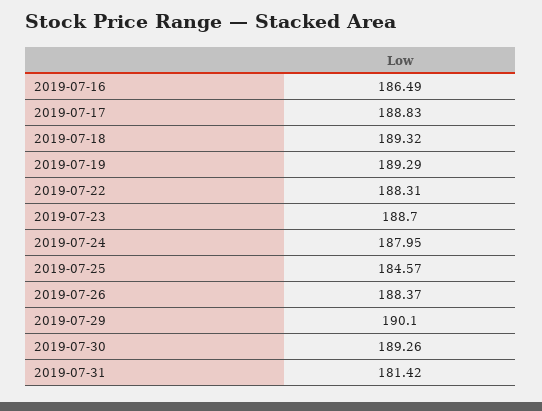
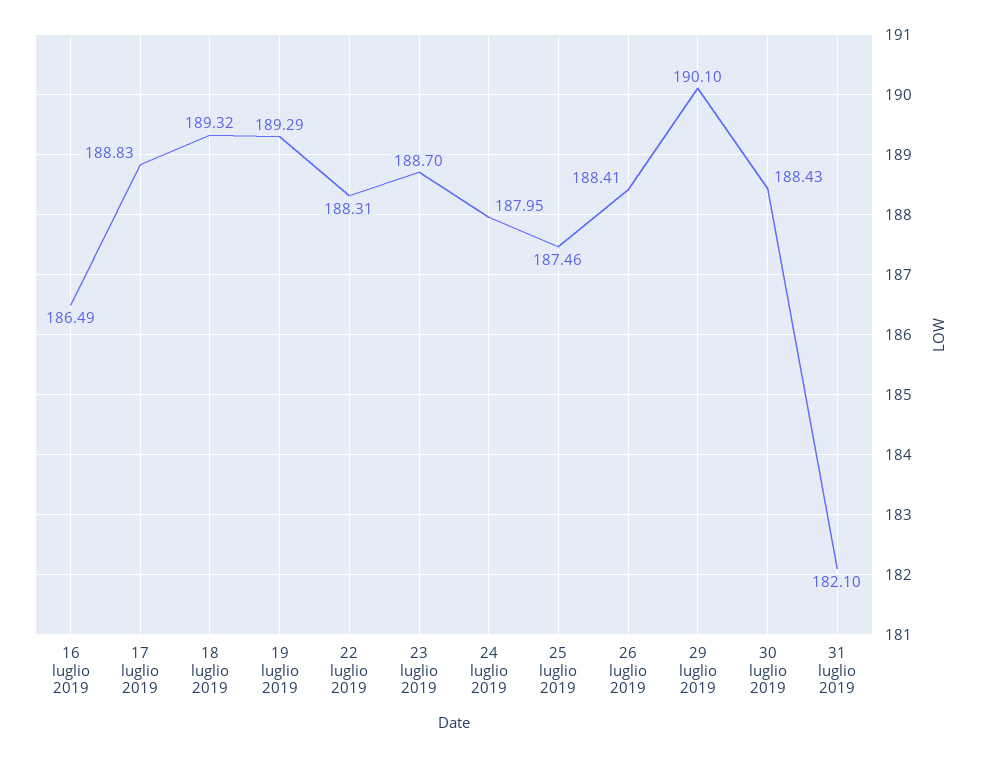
2019-07-25: 184.57 -> 187.46
2019-07-26: 188.37 -> 188.41
2019-07-30: 189.26 -> 188.43
2019-07-31: 181.42 -> 182.1

